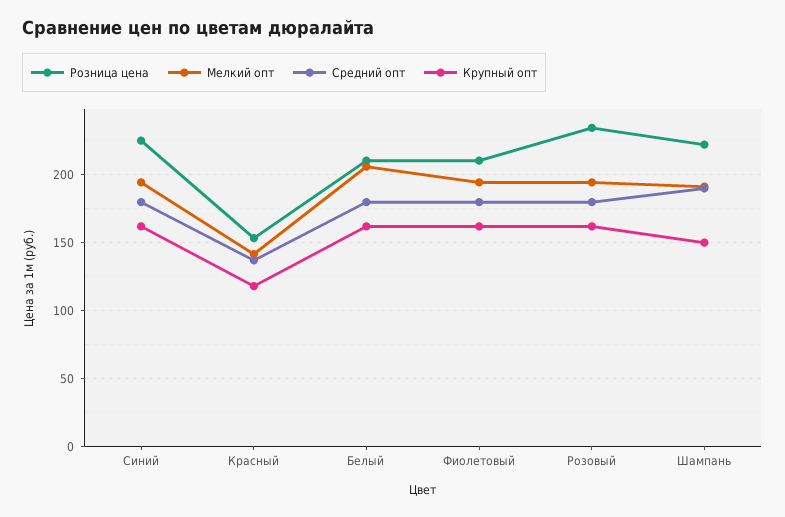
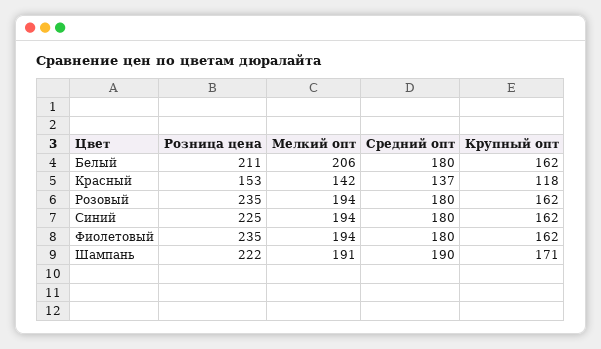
Розница цена, Фиолетовый: 210 -> 235
Крупный опт, Шампань: 150 -> 171

